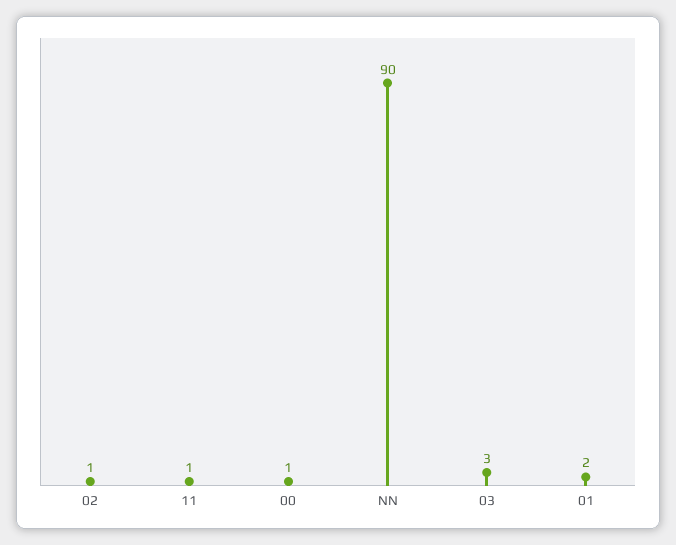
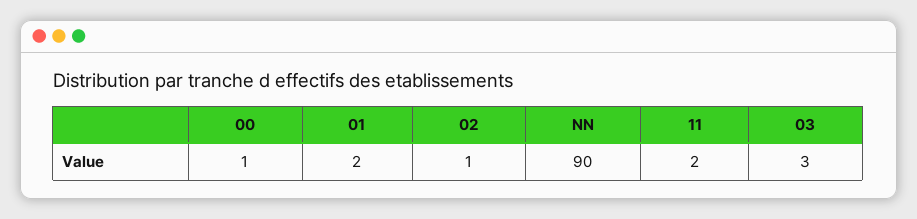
11: 1 -> 2

